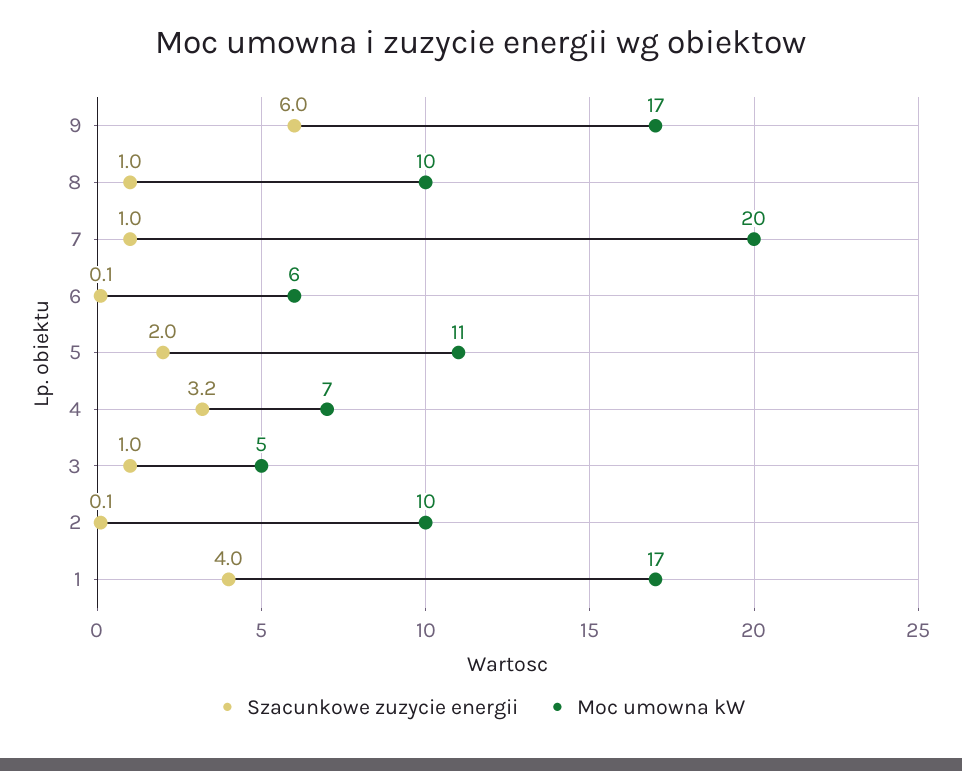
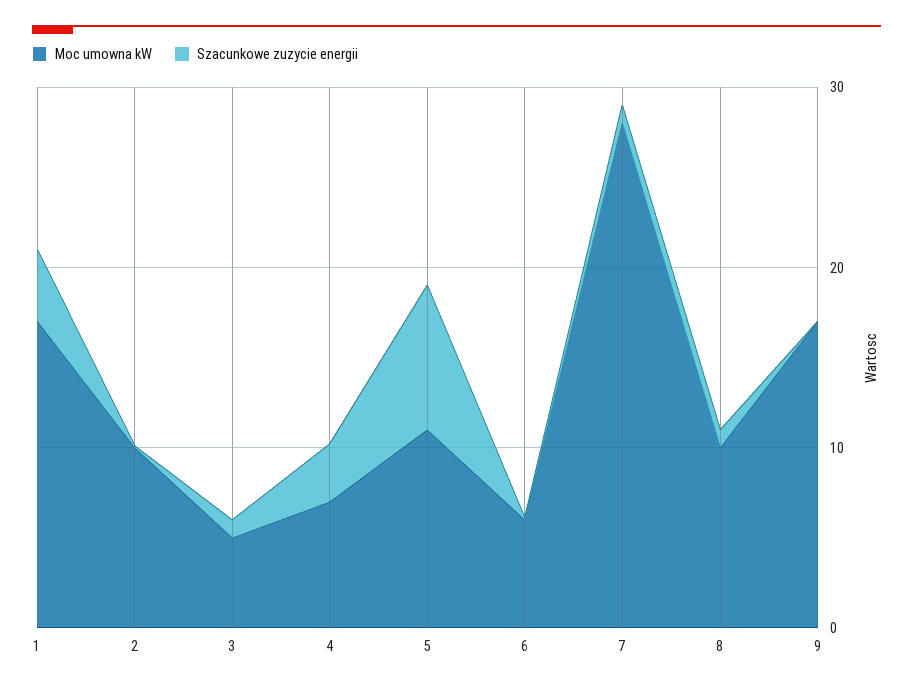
Szacunkowe zuzycie energii, 9: 6 -> 0
Moc umowna kW, 7: 20 -> 28
Szacunkowe zuzycie energii, 5: 2 -> 8

